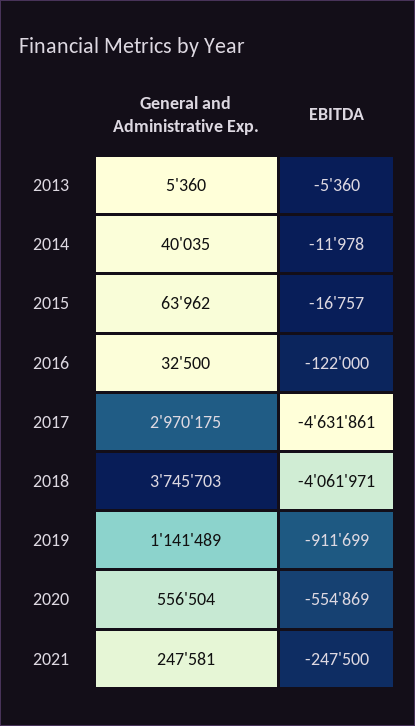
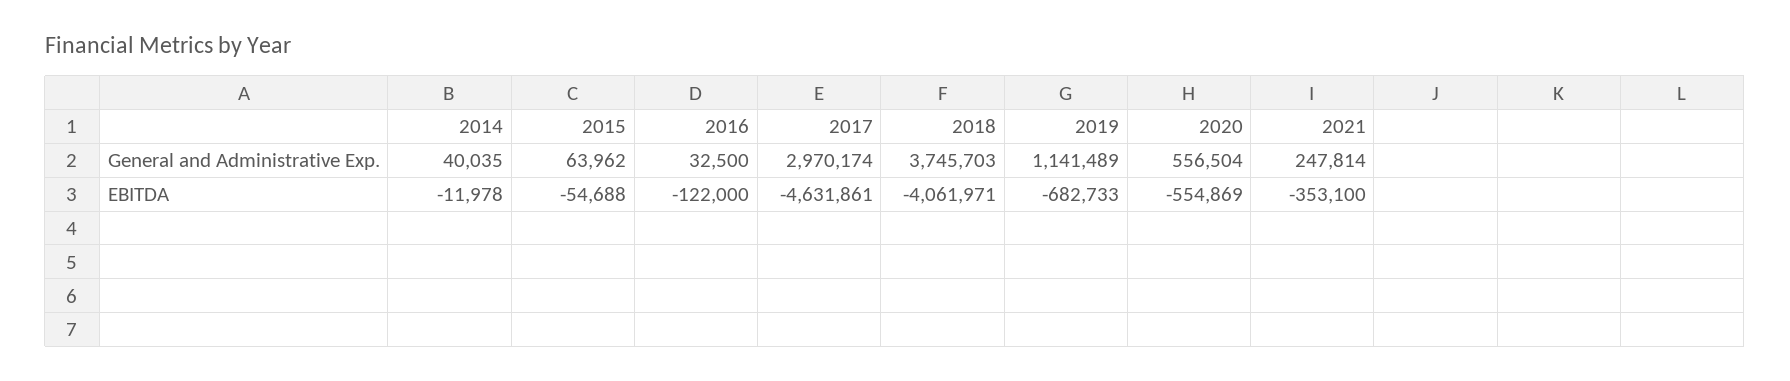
General and Administrative Exp., 2013: 5360 -> none
EBITDA, 2013: -5360 -> none
EBITDA, 2015: -16757 -> -54688
General and Administrative Exp., 2017: 2970175 -> 2970174
EBITDA, 2019: -911699 -> -682733
General and Administrative Exp., 2021: 247581 -> 247814
EBITDA, 2021: -247500 -> -353100

